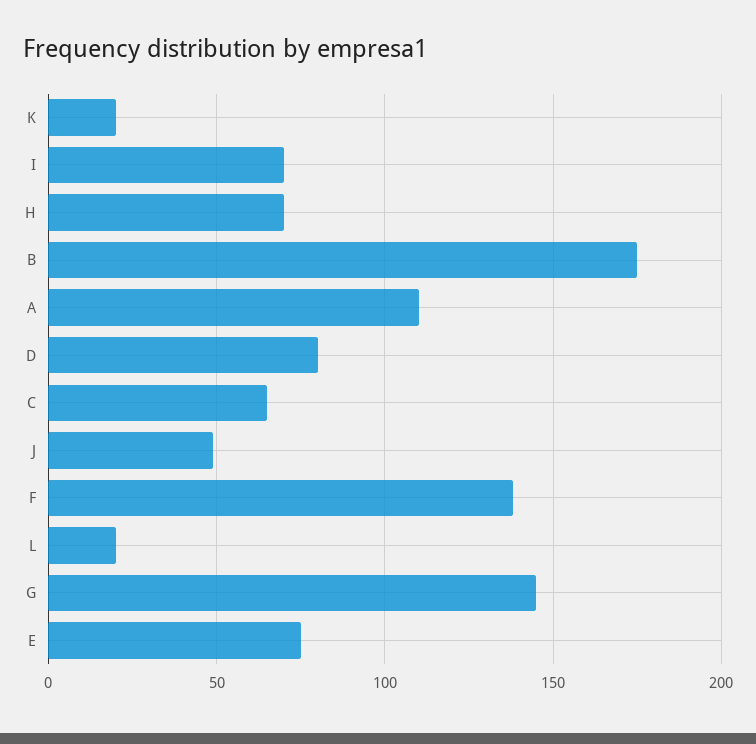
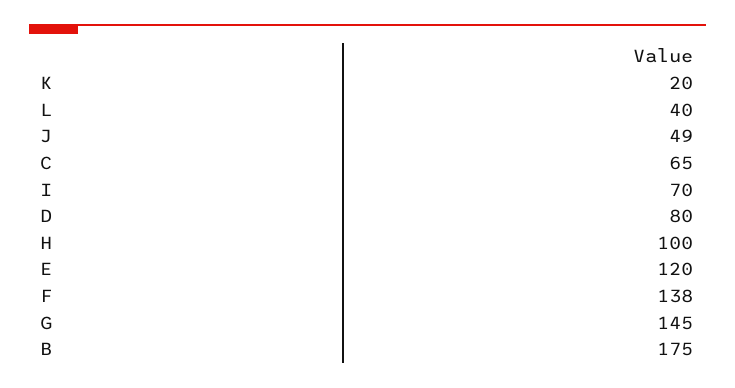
H: 70 -> 100
A: 110 -> none
L: 20 -> 40
E: 75 -> 120

